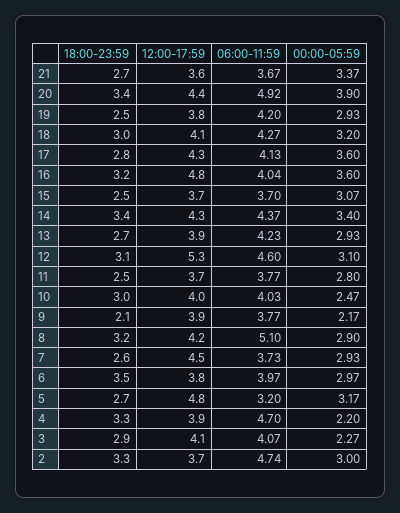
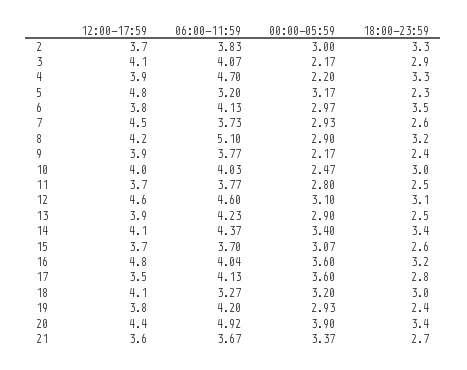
18:00-23:59, 19: 2.5 -> 2.4
06:00-11:59, 18: 4.27 -> 3.27
12:00-17:59, 17: 4.3 -> 3.5
18:00-23:59, 15: 2.5 -> 2.6
12:00-17:59, 14: 4.3 -> 4.1
18:00-23:59, 13: 2.7 -> 2.5
00:00-05:59, 13: 2.93 -> 2.9
12:00-17:59, 12: 5.3 -> 4.6
18:00-23:59, 9: 2.1 -> 2.4
06:00-11:59, 6: 3.97 -> 4.13
18:00-23:59, 5: 2.7 -> 2.3
00:00-05:59, 3: 2.27 -> 2.17
06:00-11:59, 2: 4.74 -> 3.83

